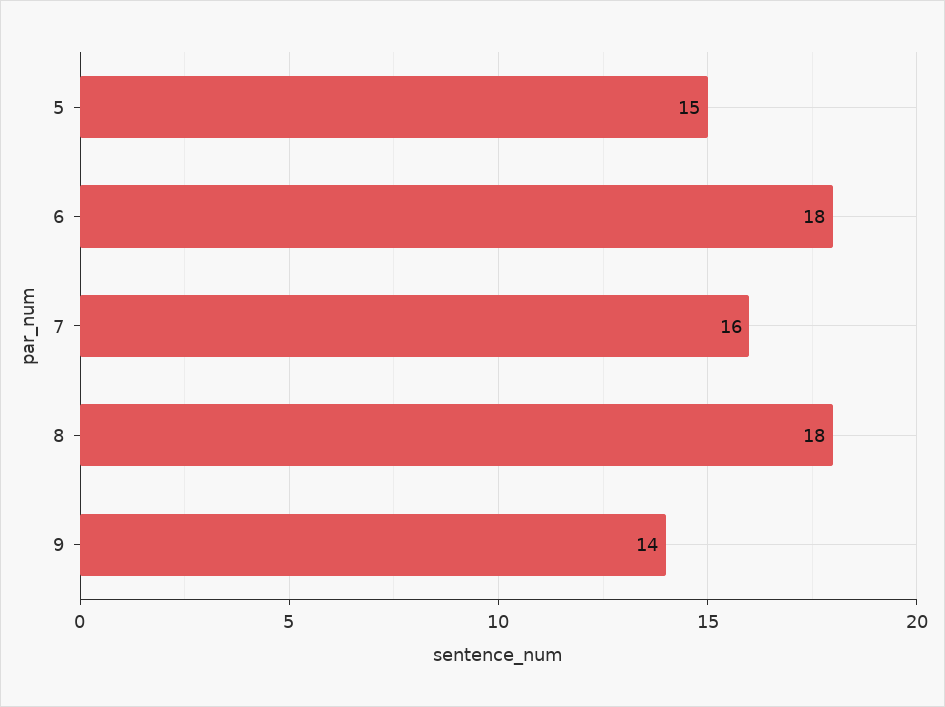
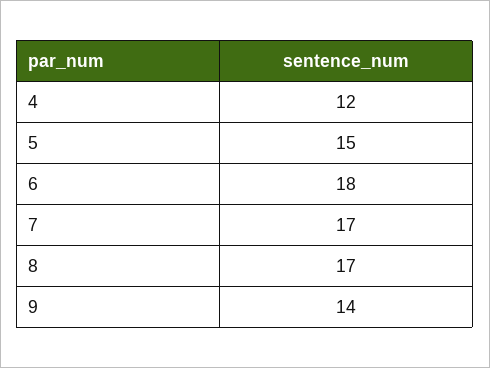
7: 16 -> 17
8: 18 -> 17
4: none -> 12

